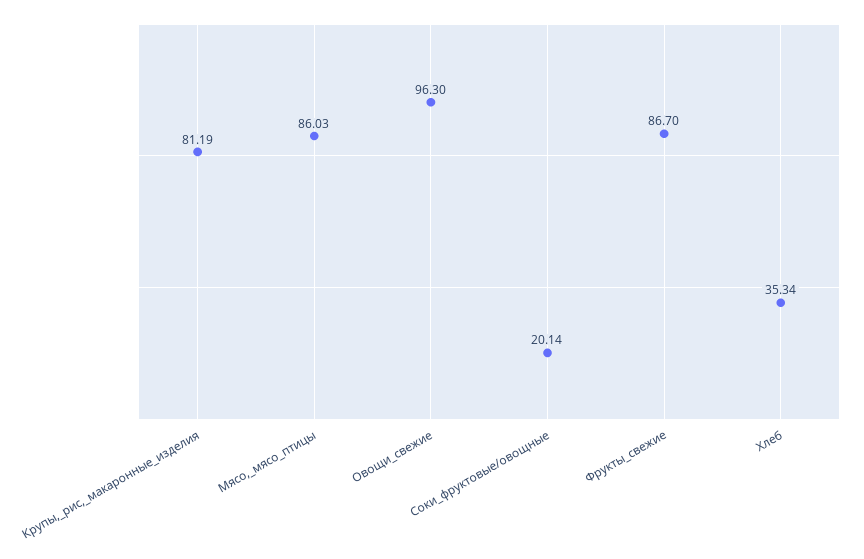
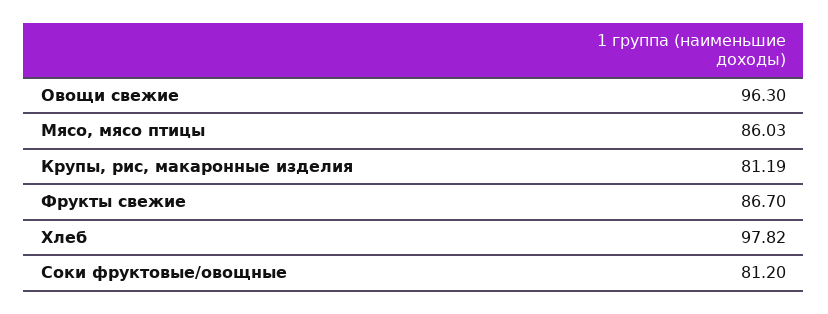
Соки_фруктовые/овощные: 20.14 -> 81.2
Хлеб: 35.34 -> 97.82

